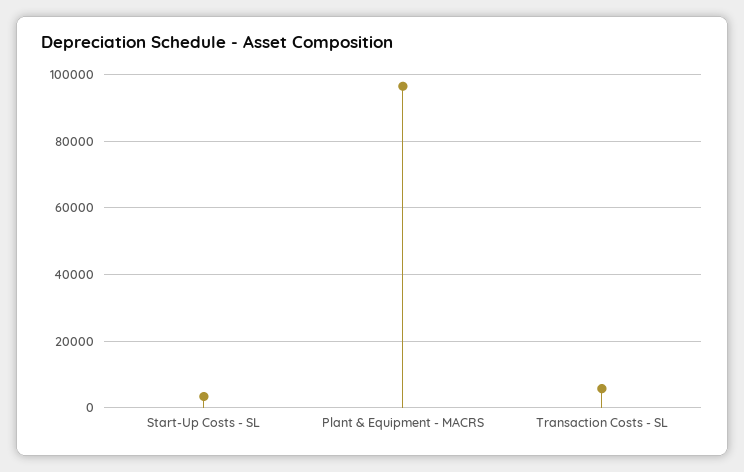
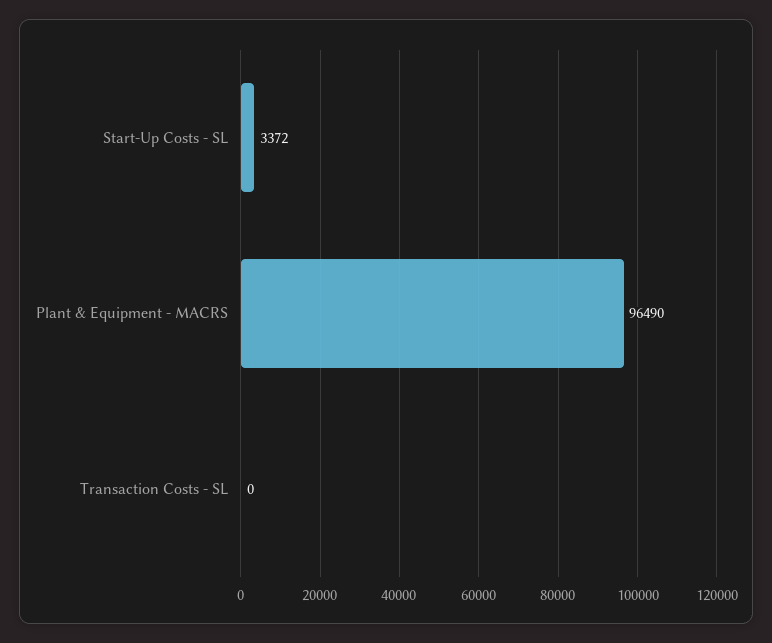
Transaction Costs - SL: 6000 -> 0

